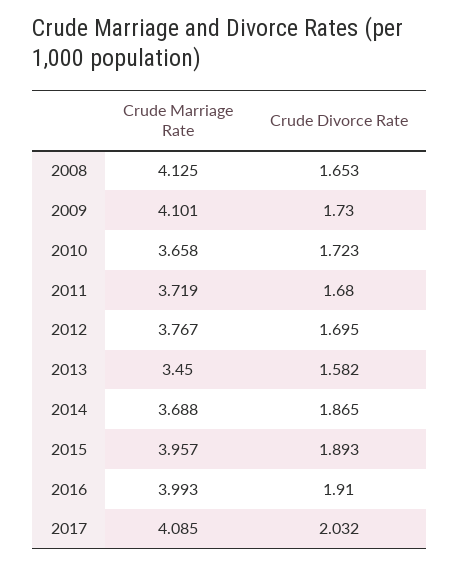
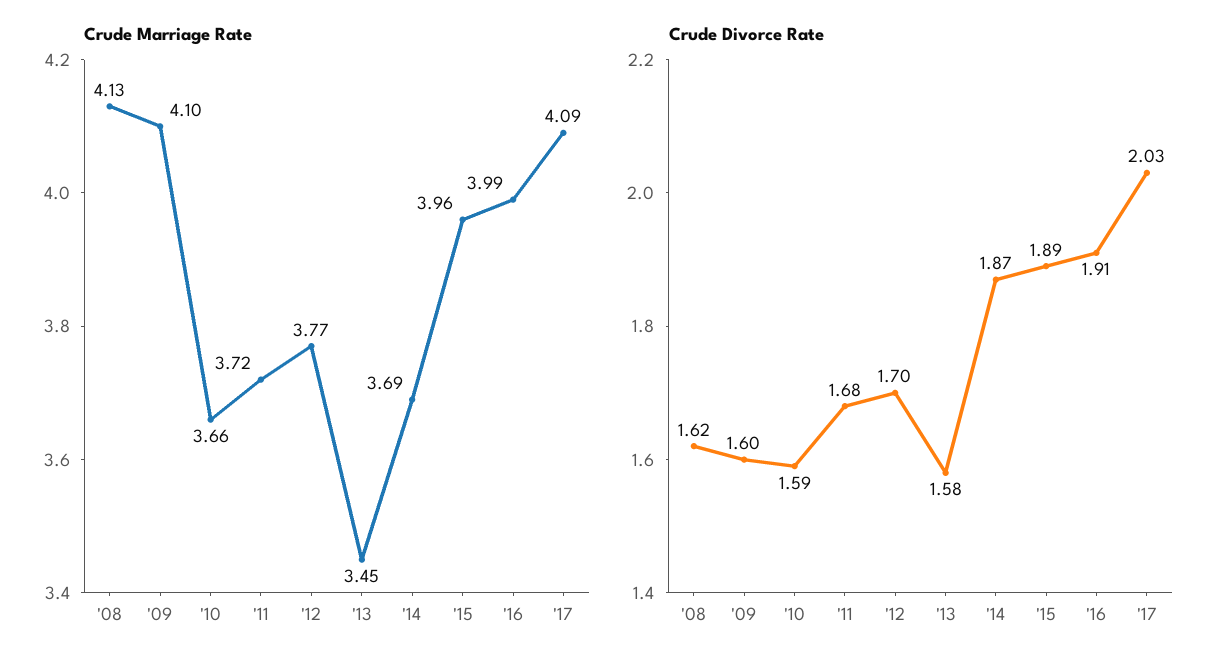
Crude Divorce Rate, 2008: 1.653 -> 1.62
Crude Divorce Rate, 2009: 1.73 -> 1.6
Crude Divorce Rate, 2010: 1.723 -> 1.59

